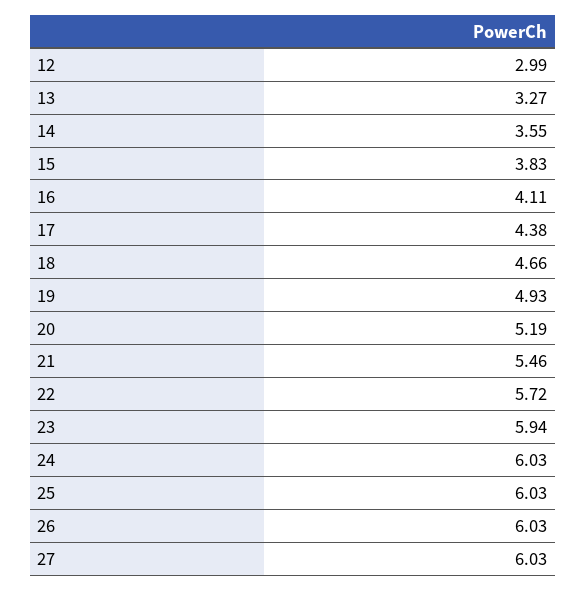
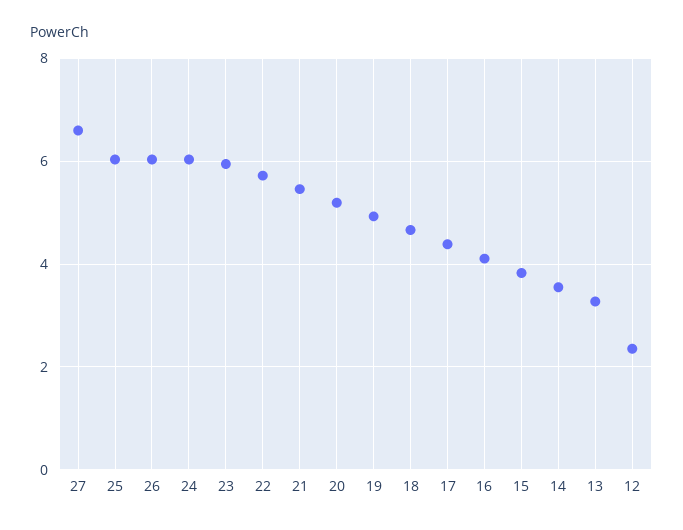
12: 2.99 -> 2.4
27: 6.03 -> 6.6

